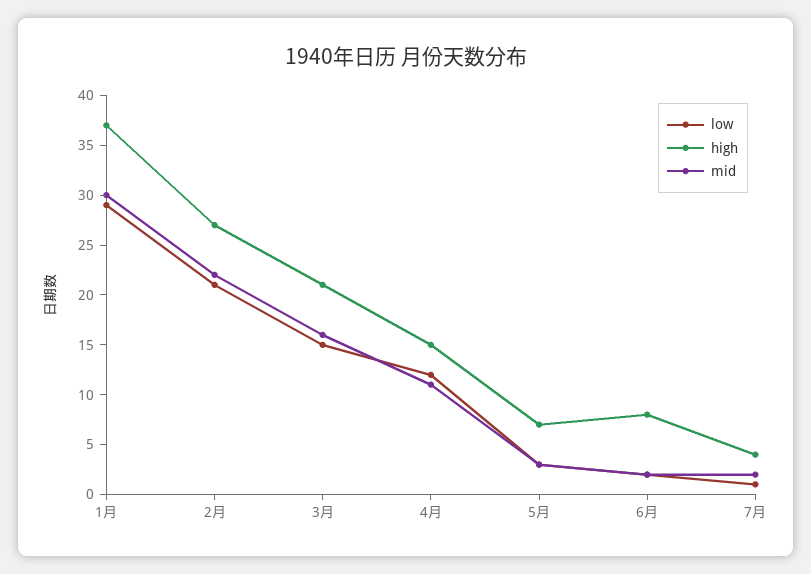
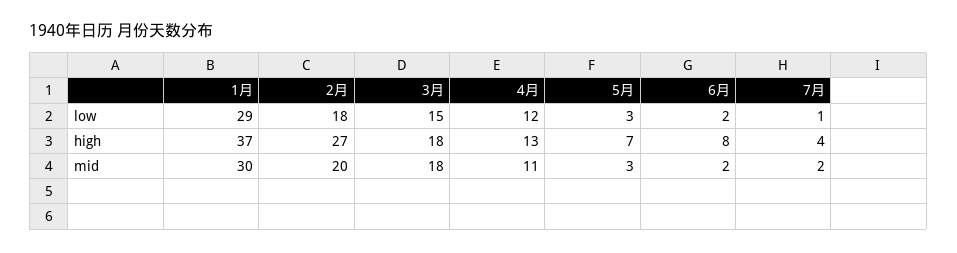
low, 2月: 21 -> 18
mid, 2月: 22 -> 20
high, 3月: 21 -> 18
mid, 3月: 16 -> 18
high, 4月: 15 -> 13

